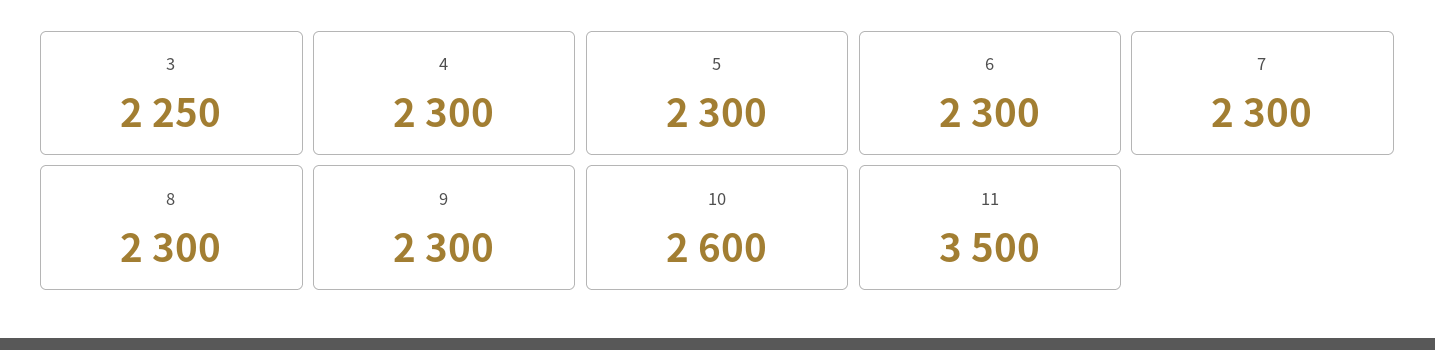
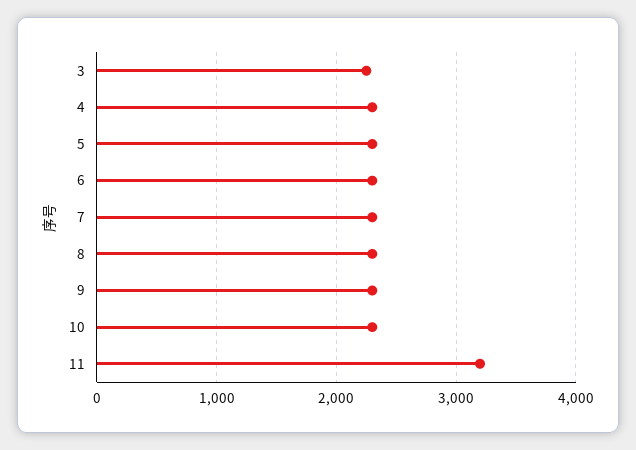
10: 2600 -> 2300
11: 3500 -> 3200

